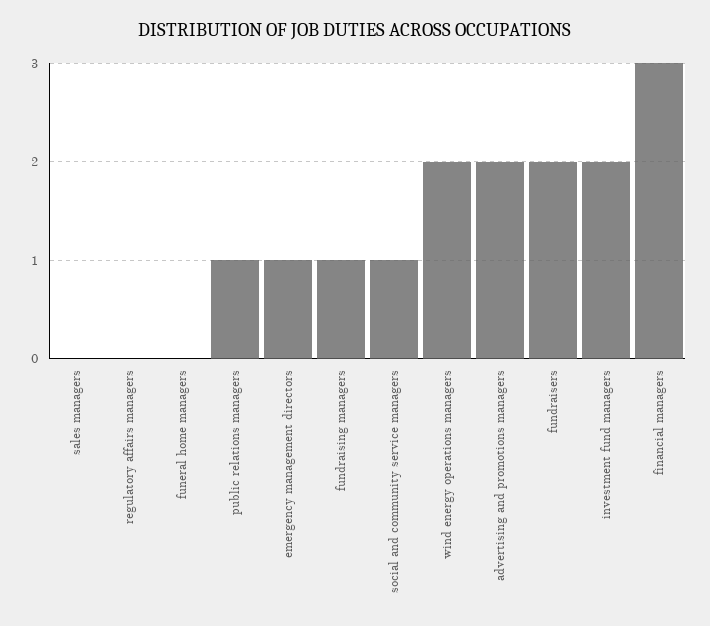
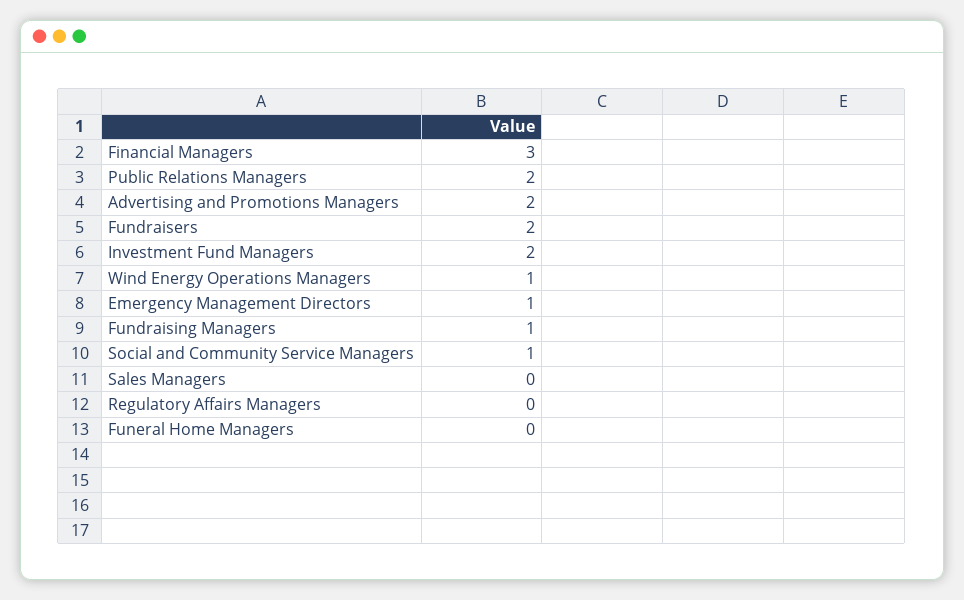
public relations managers: 1 -> 2
wind energy operations managers: 2 -> 1

